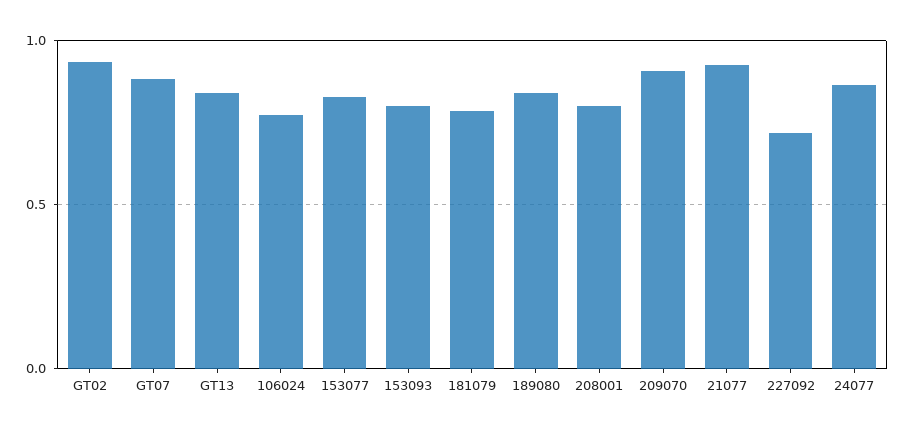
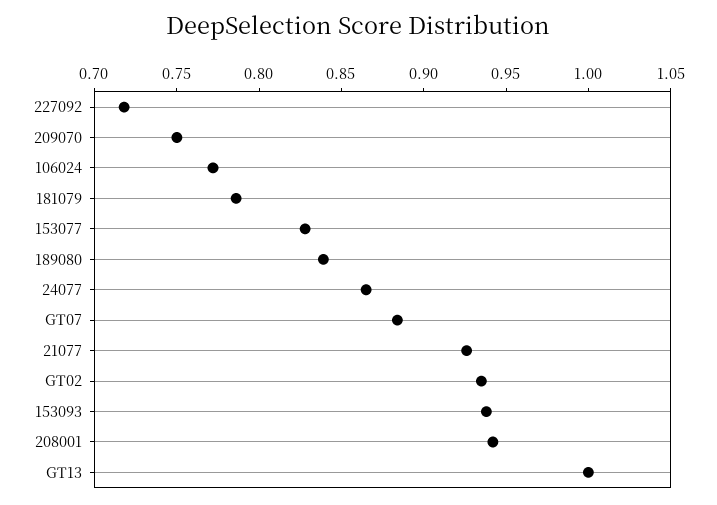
GT13: 0.85 -> 1
153093: 0.8 -> 0.94
208001: 0.8 -> 0.94
209070: 0.9 -> 0.75

